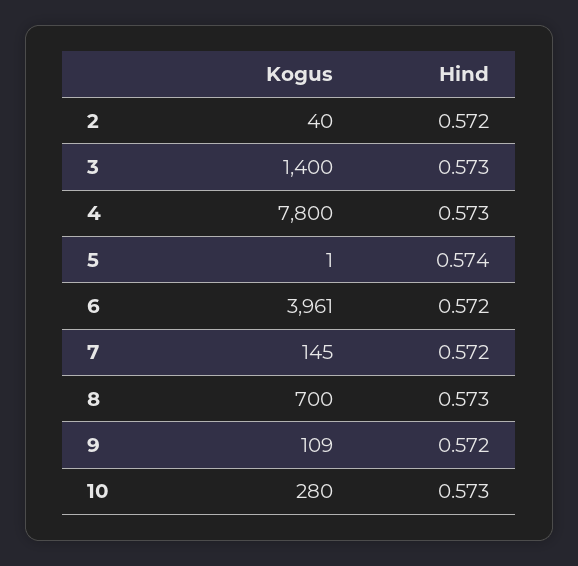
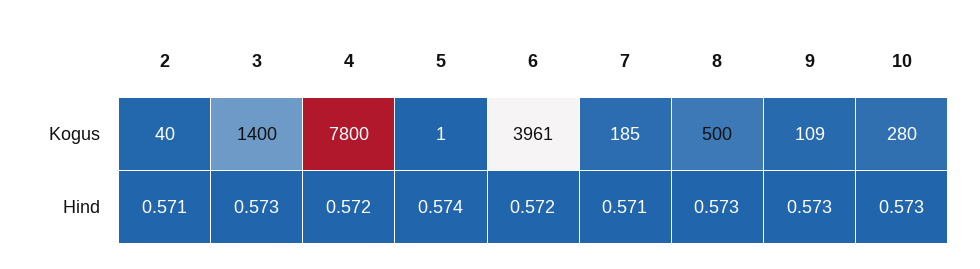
Hind, 2: 0.572 -> 0.571
Hind, 4: 0.573 -> 0.572
Kogus, 7: 145 -> 185
Hind, 7: 0.572 -> 0.571
Kogus, 8: 700 -> 500
Hind, 9: 0.572 -> 0.573

